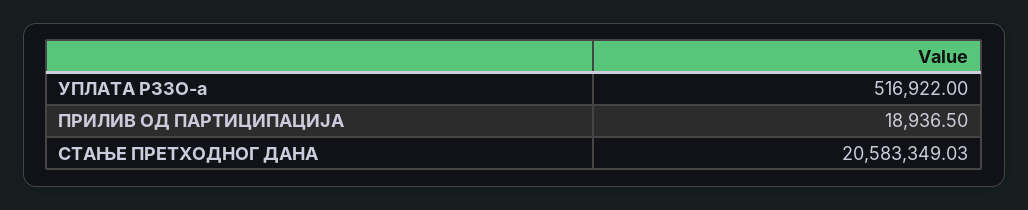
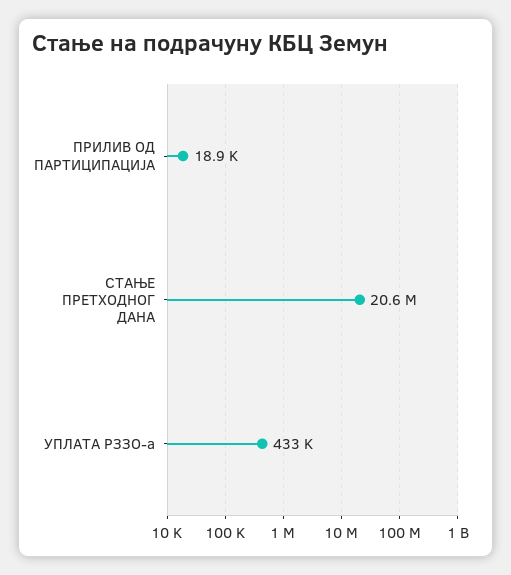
УПЛАТА РЗЗО-а: 516922 -> 433000

